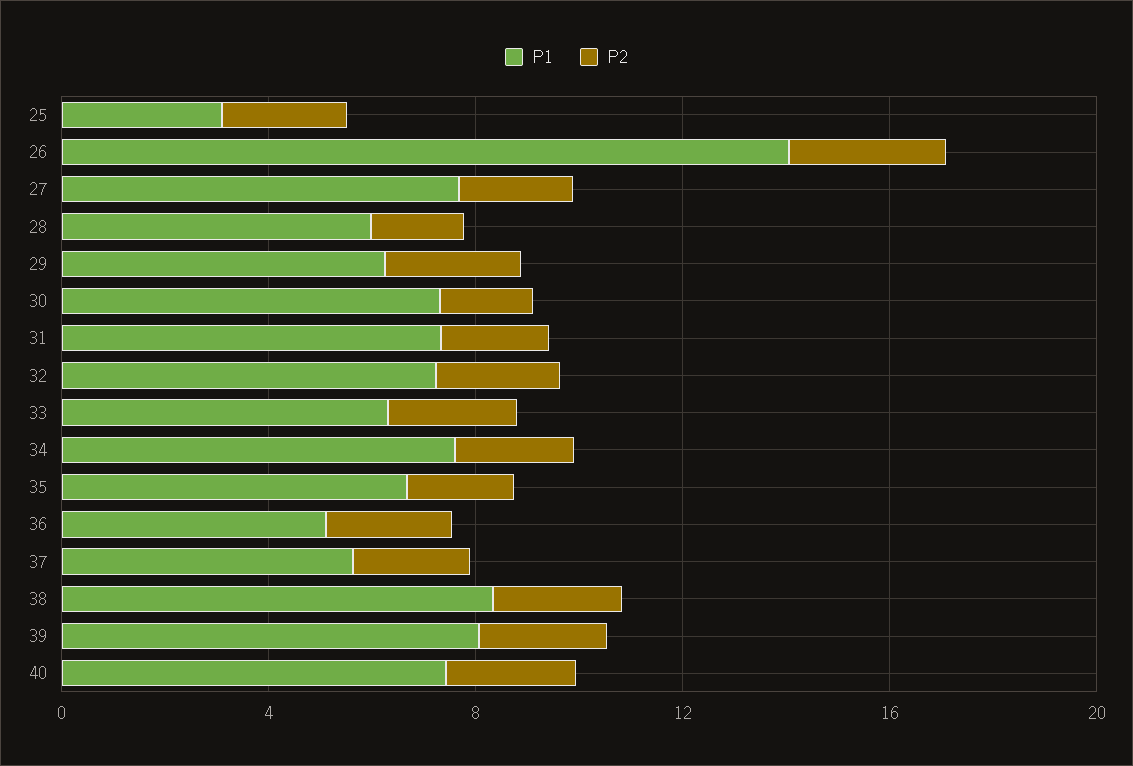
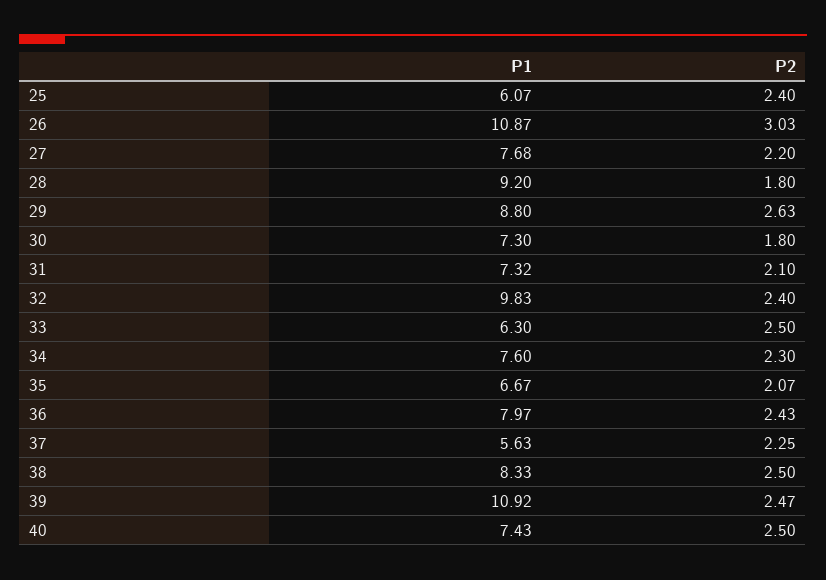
P1, 25: 3 -> 6.07
P1, 26: 14 -> 10.87
P1, 28: 6 -> 9.2
P1, 29: 6 -> 8.8
P1, 32: 7 -> 9.83
P1, 36: 5 -> 7.97
P1, 39: 8 -> 10.92

